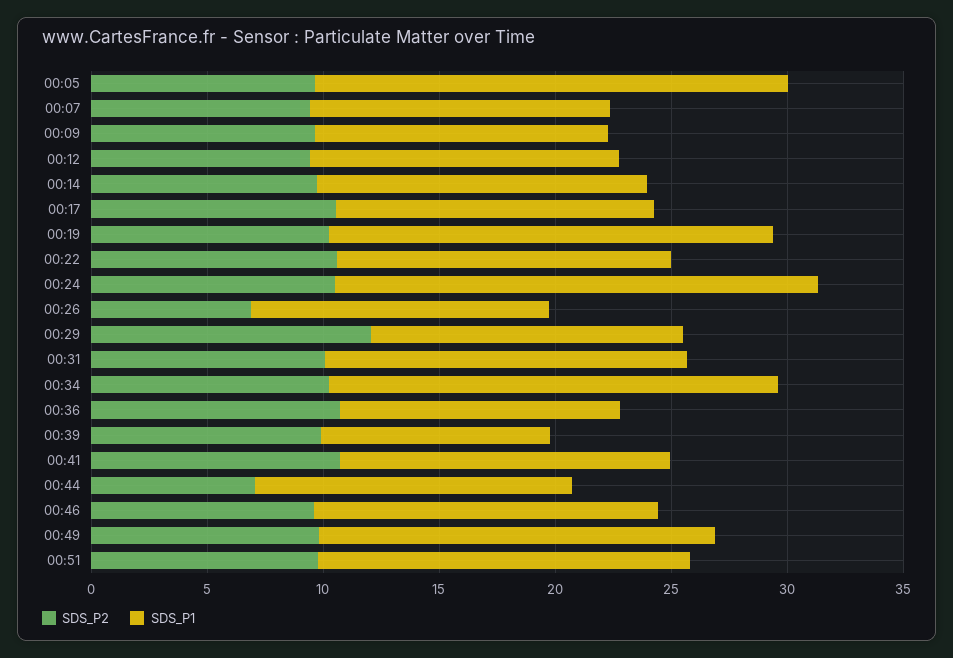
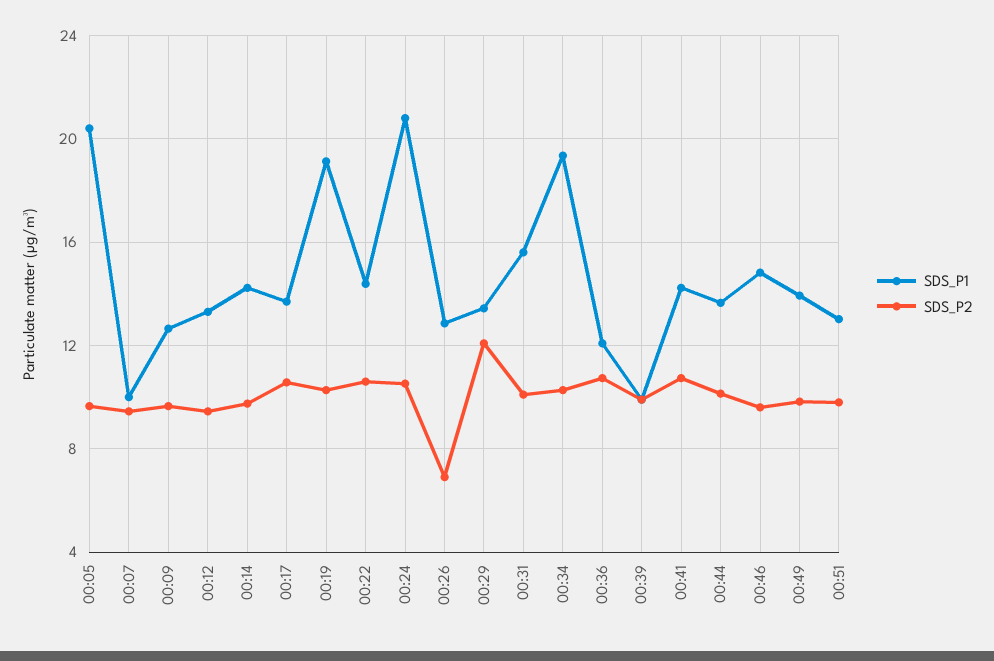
SDS_P1, 00:07: 13 -> 10
SDS_P2, 00:44: 7 -> 10
SDS_P1, 00:49: 17 -> 14
SDS_P1, 00:51: 16 -> 13

